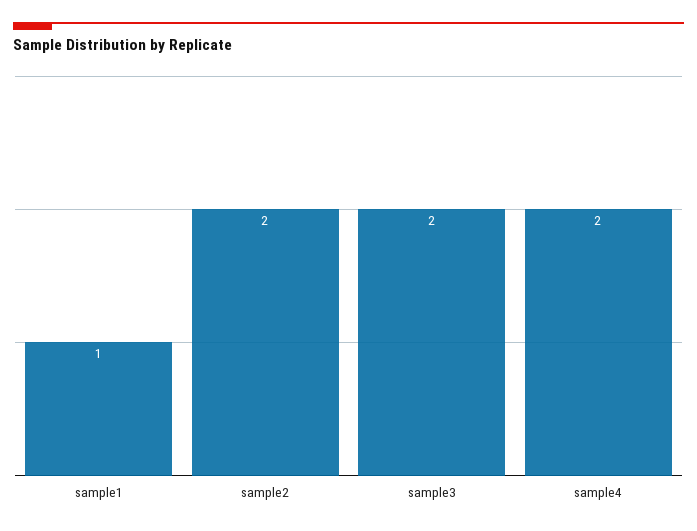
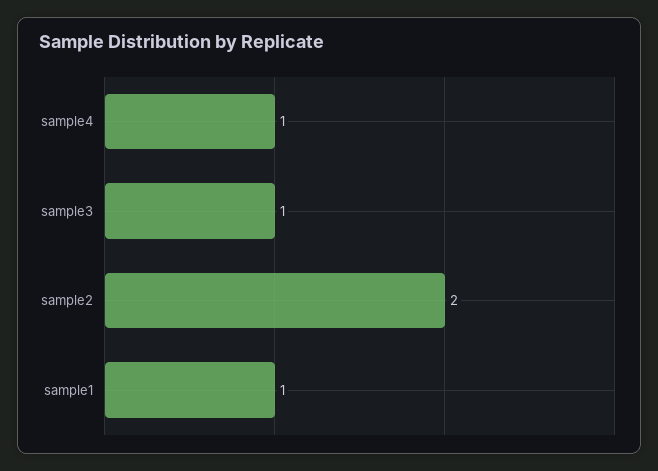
sample3: 2 -> 1
sample4: 2 -> 1

